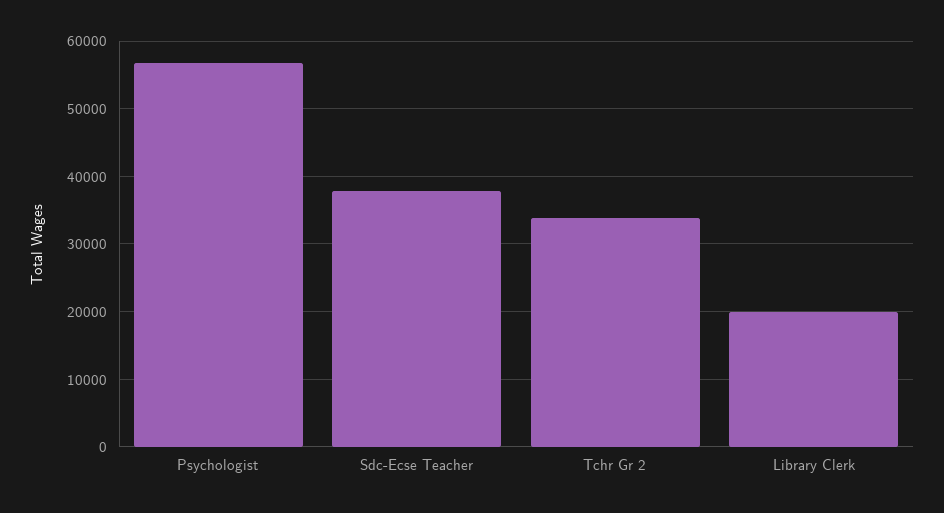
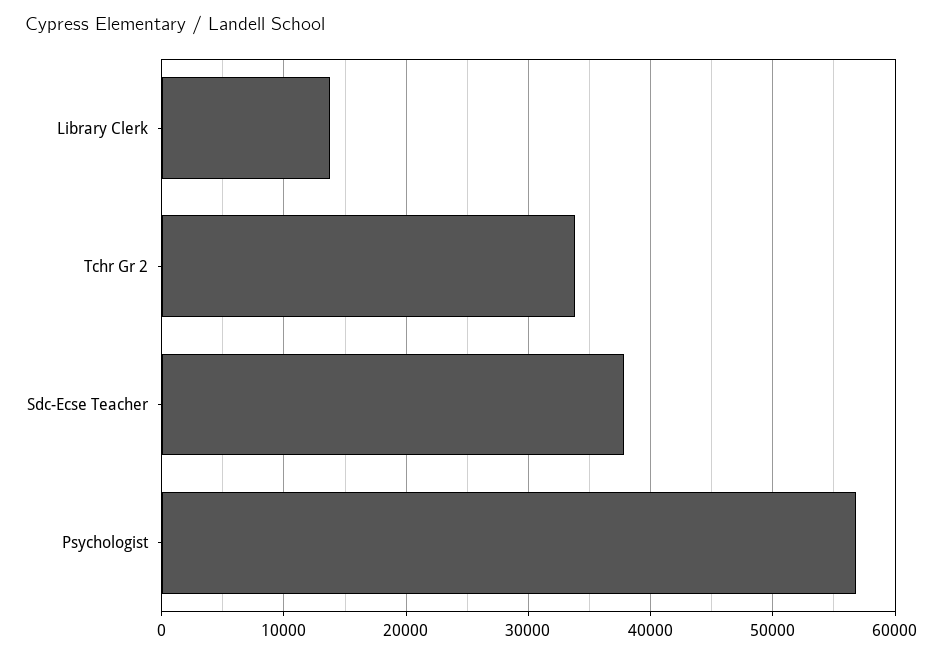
Library Clerk: 20000 -> 14000

